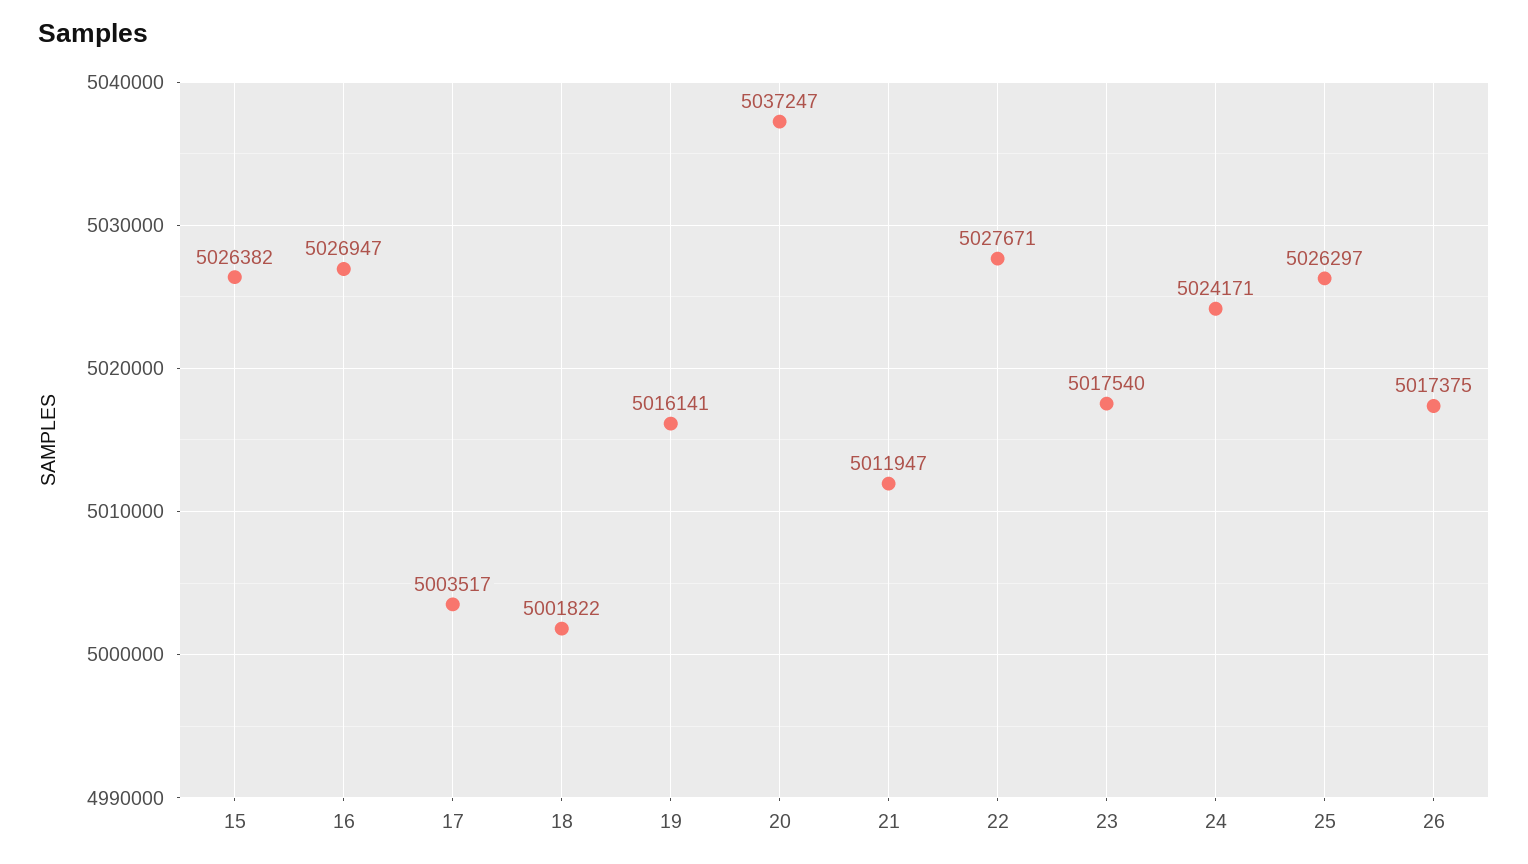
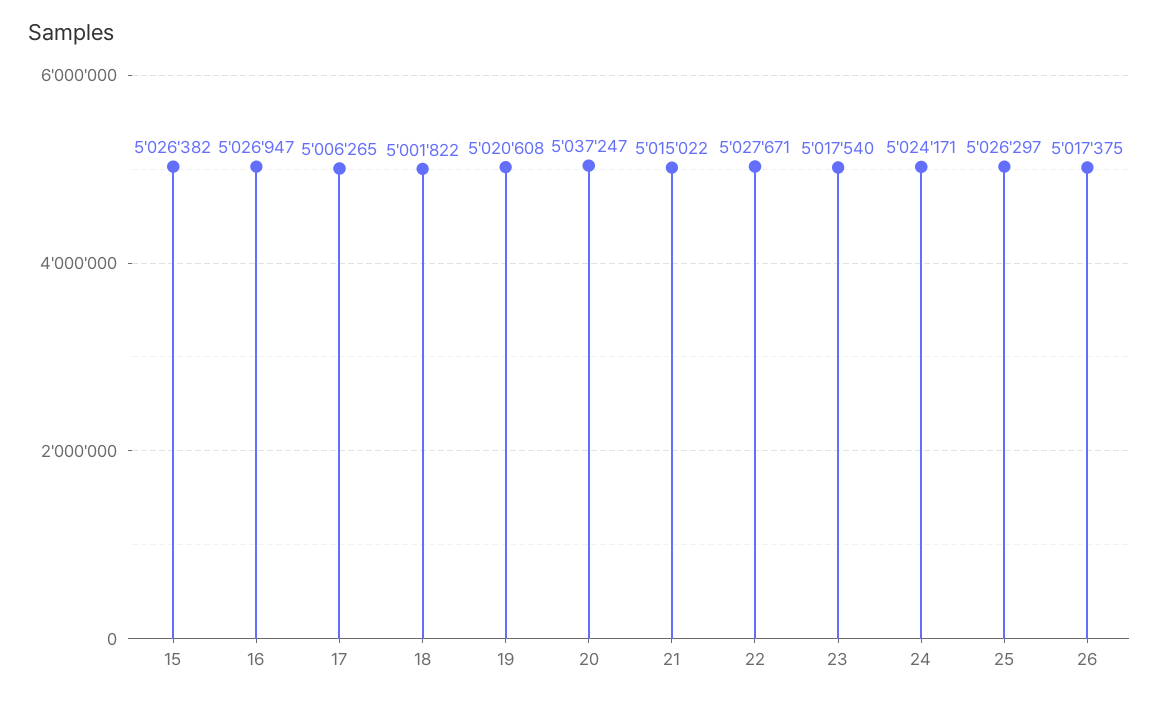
17: 5003517 -> 5006265
19: 5016141 -> 5020608
21: 5011947 -> 5015022

